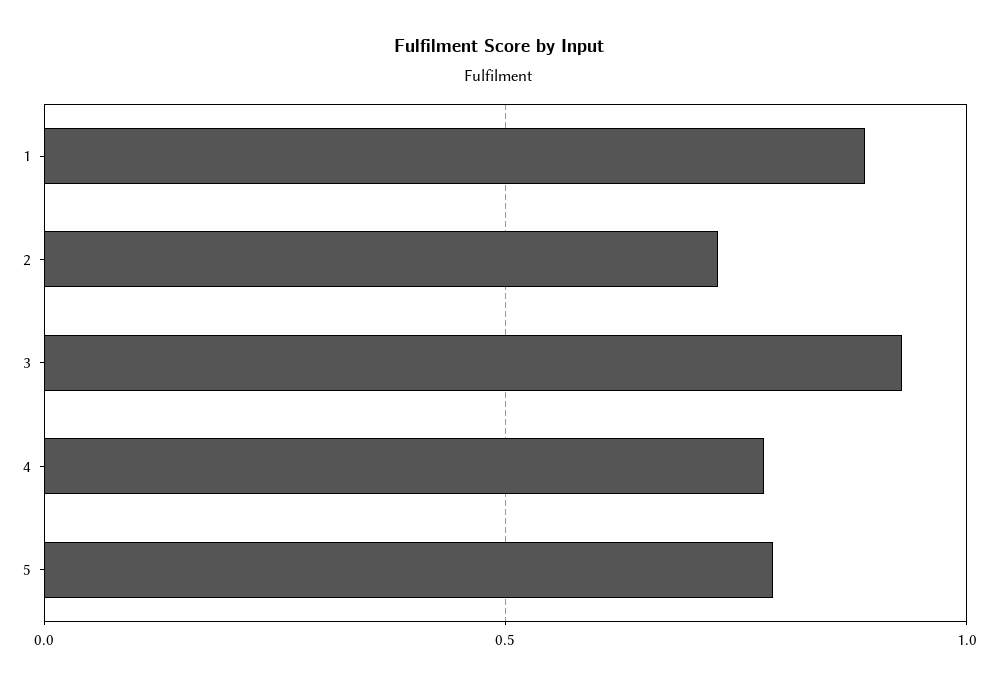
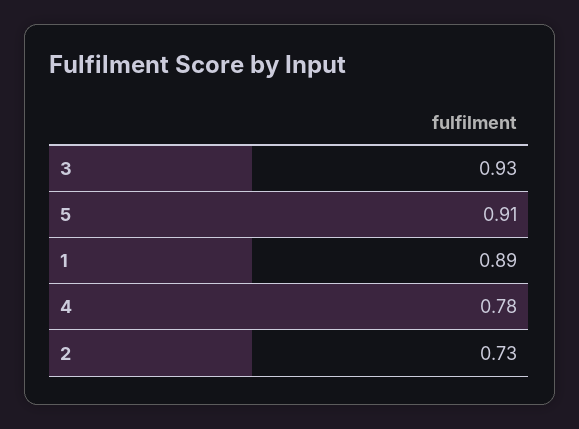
5: 0.8 -> 0.91

